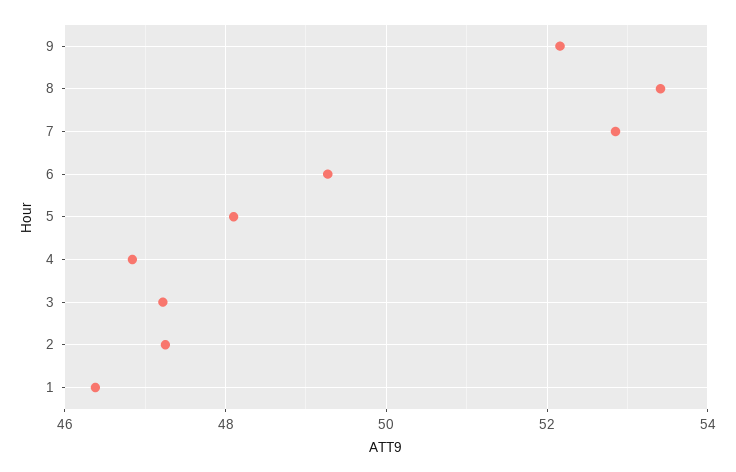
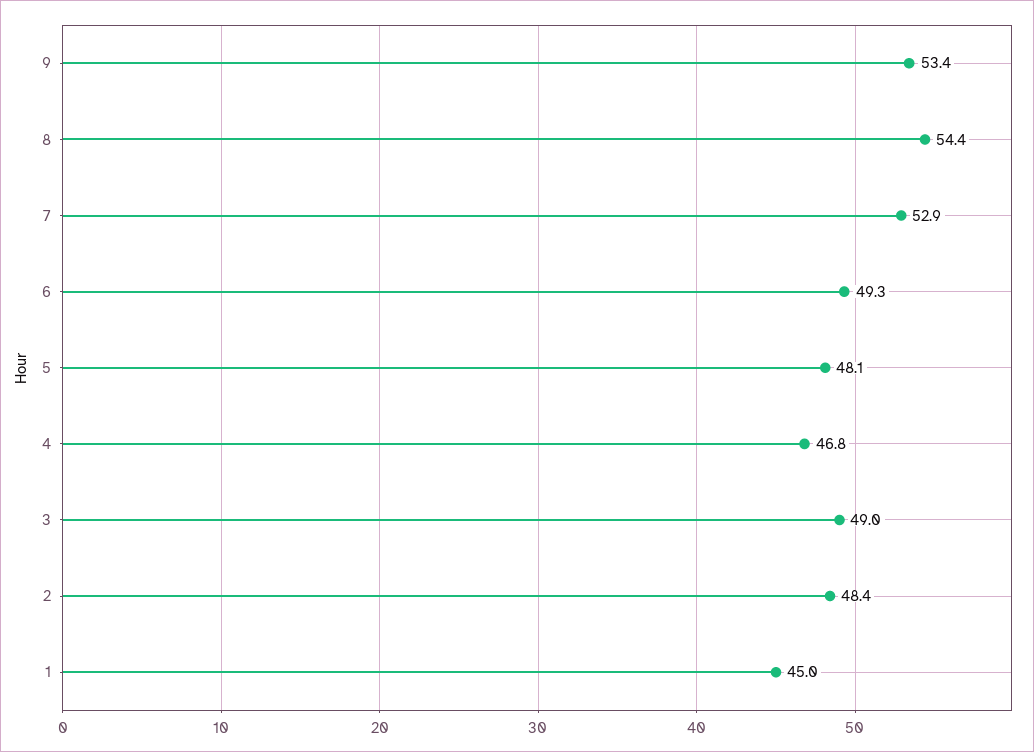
9: 52.2 -> 53.4
8: 53.4 -> 54.4
3: 47.2 -> 49
2: 47.2 -> 48.4
1: 46.4 -> 45

